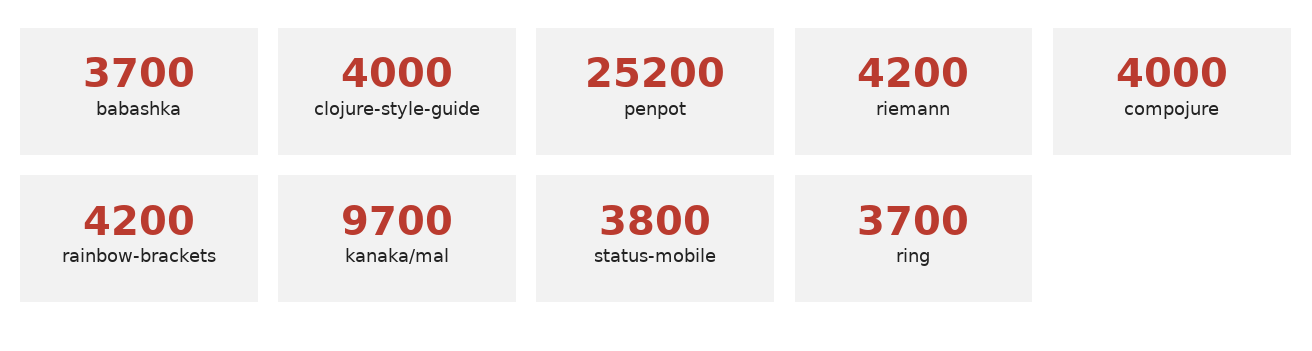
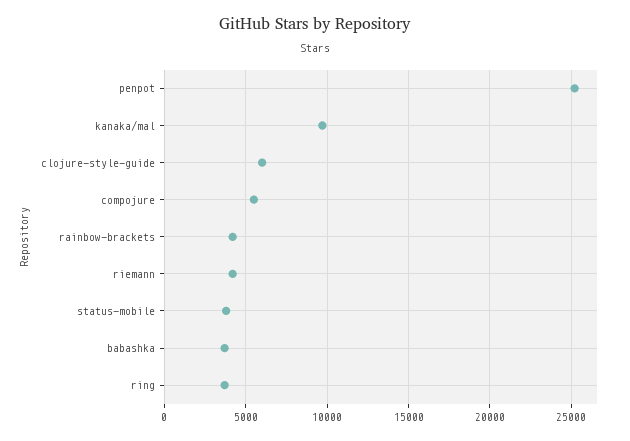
clojure-style-guide: 4000 -> 6000
compojure: 4000 -> 5500

